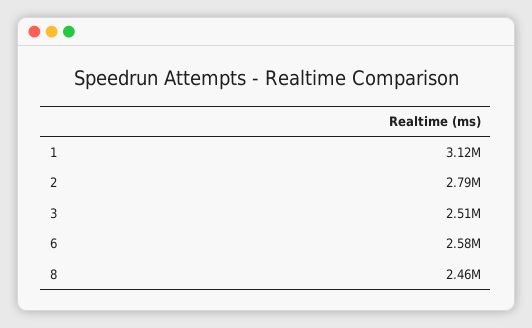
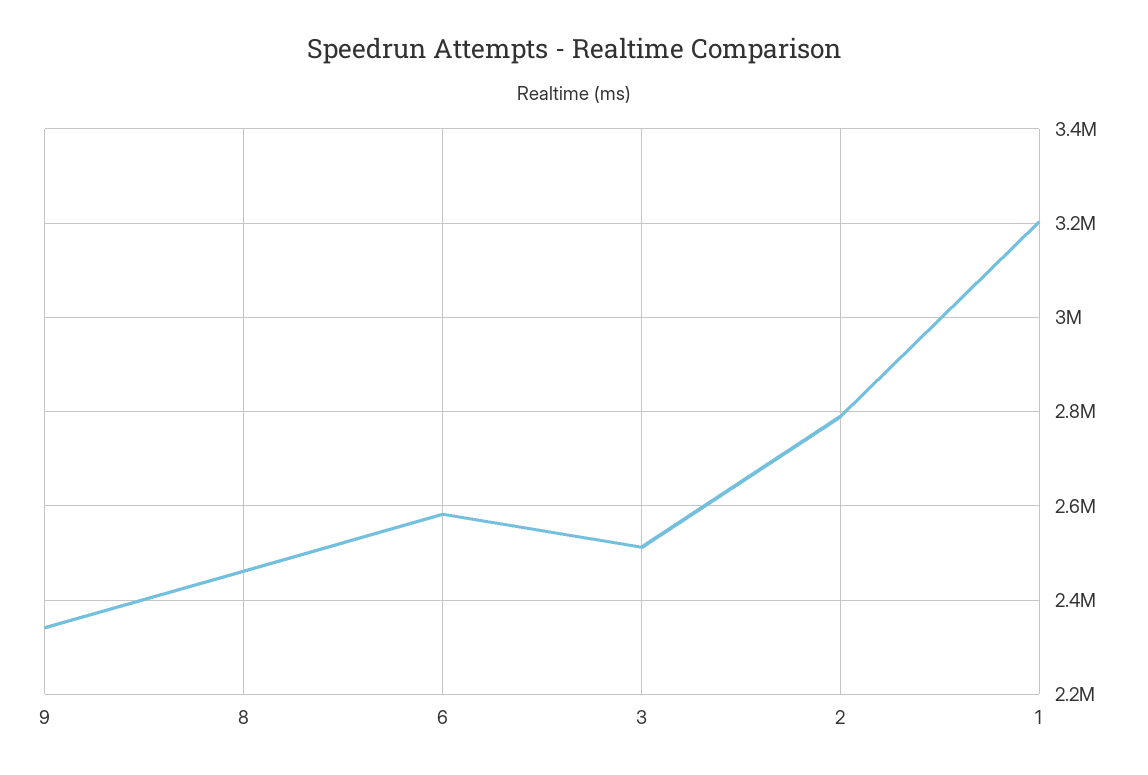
1: 3120000 -> 3200000
9: none -> 2340000

